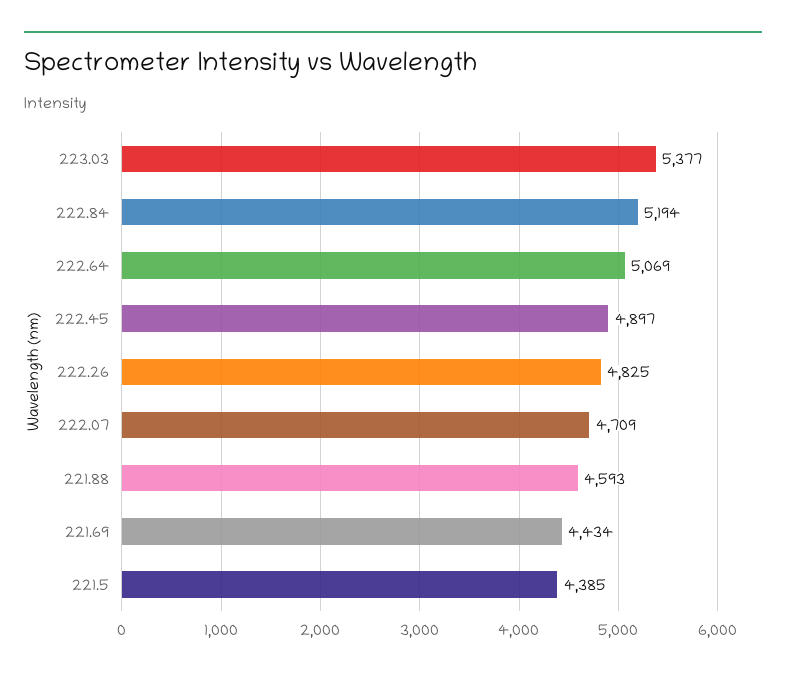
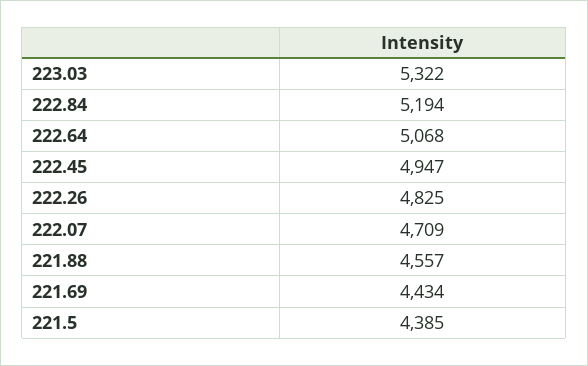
223.03: 5377 -> 5322
222.64: 5069 -> 5068
222.45: 4897 -> 4947
221.88: 4593 -> 4557

